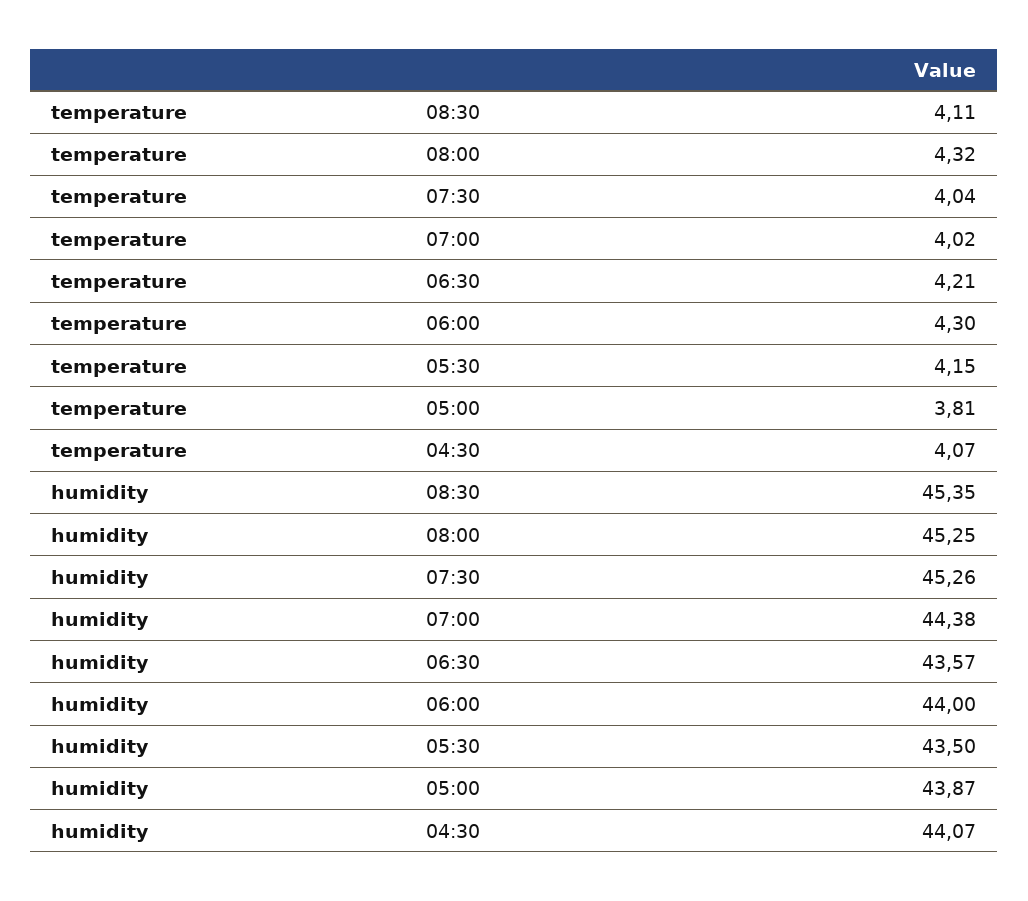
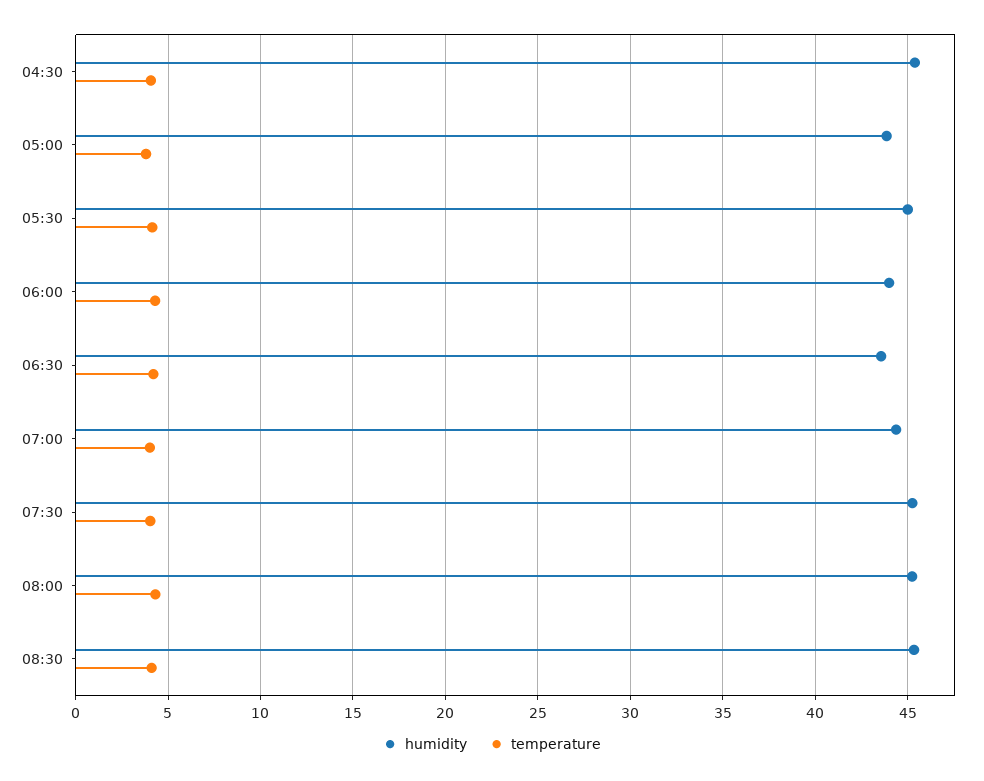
humidity, 05:30: 43.5 -> 45
humidity, 04:30: 44.07 -> 45.5

